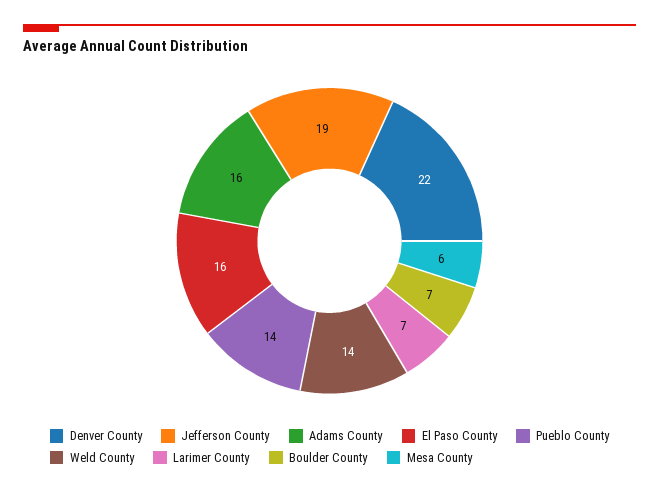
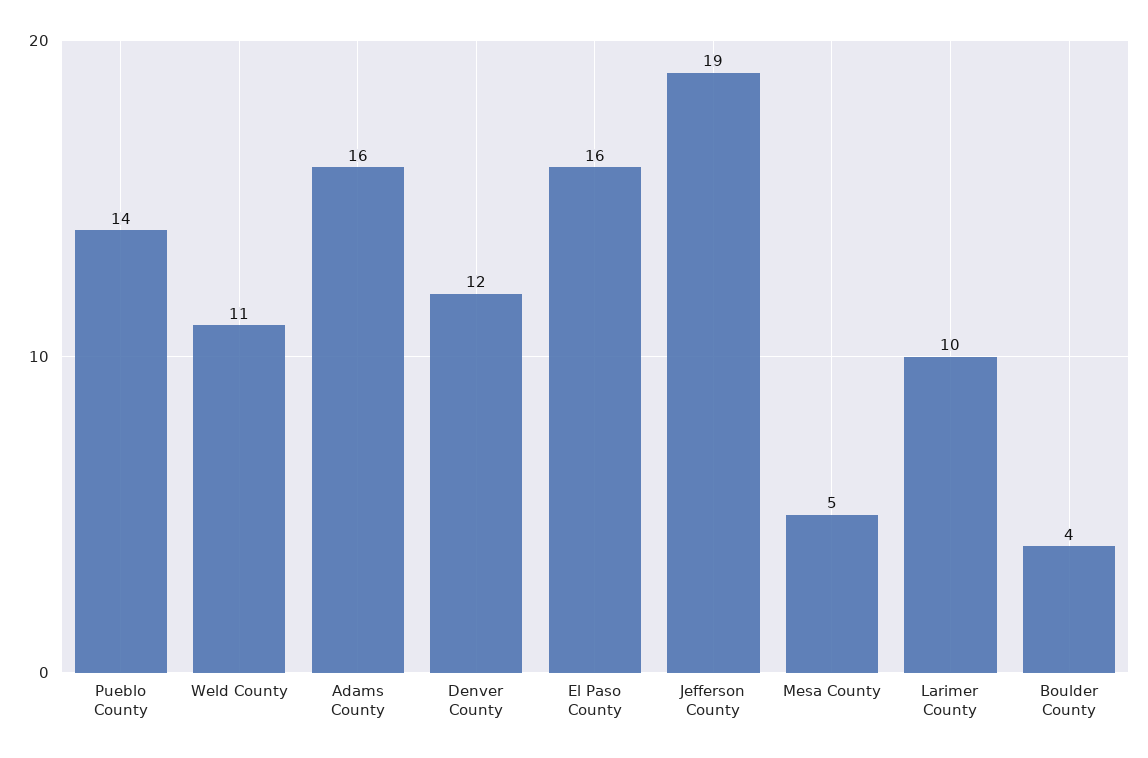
Denver County: 22 -> 12
Weld County: 14 -> 11
Larimer County: 7 -> 10
Boulder County: 7 -> 4
Mesa County: 6 -> 5

